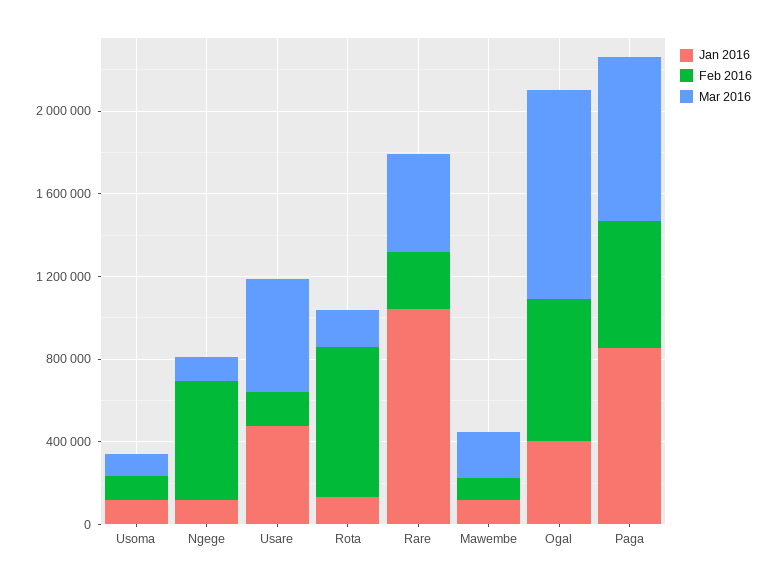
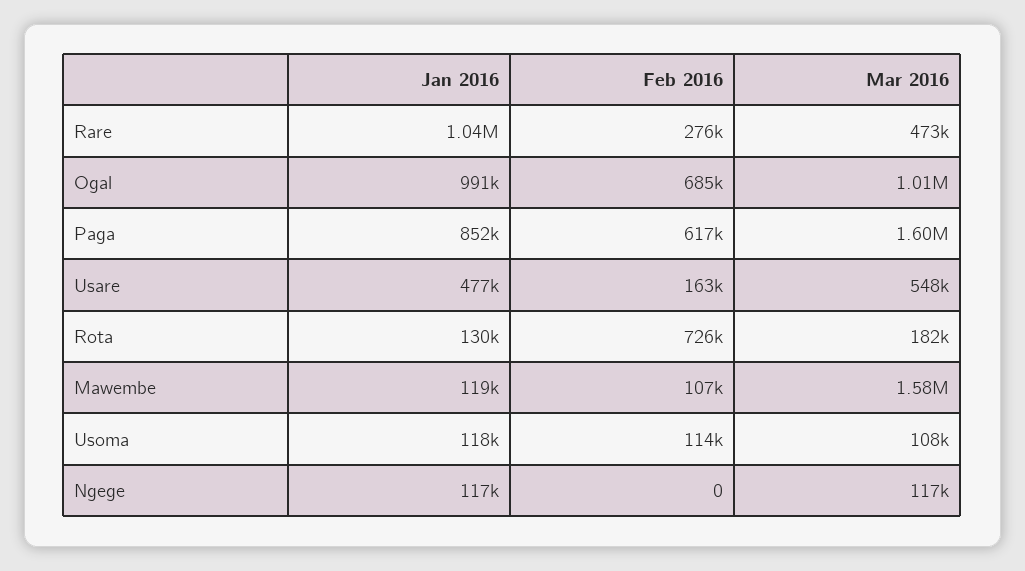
Feb 2016, Ngege: 600000 -> 0
Mar 2016, Mawembe: 200000 -> 1580000
Jan 2016, Ogal: 400000 -> 991000
Mar 2016, Paga: 800000 -> 1600000

